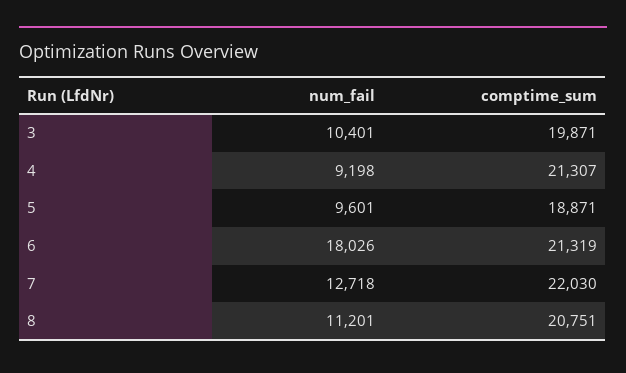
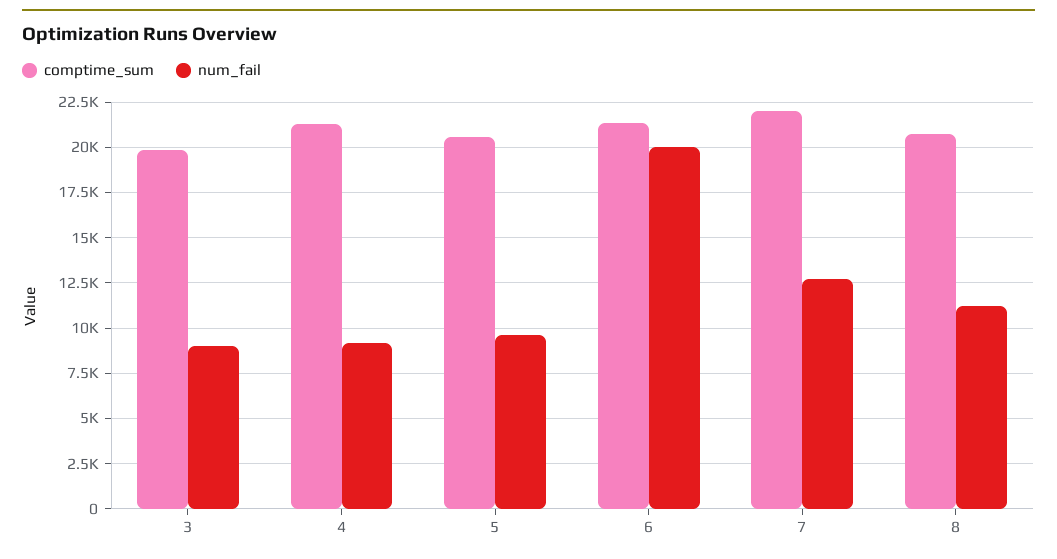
num_fail, 3: 10401 -> 9000
comptime_sum, 5: 18871 -> 20500
num_fail, 6: 18026 -> 20000

